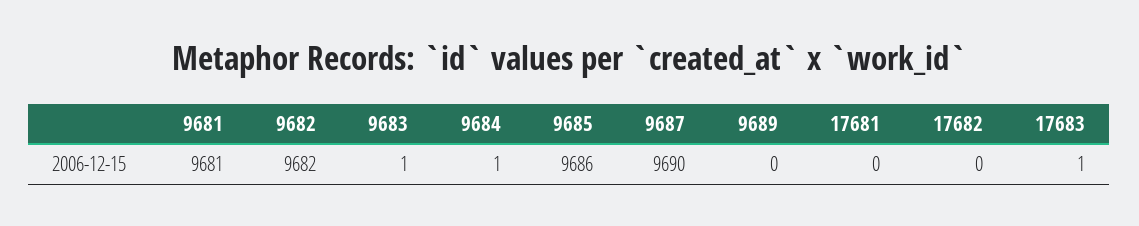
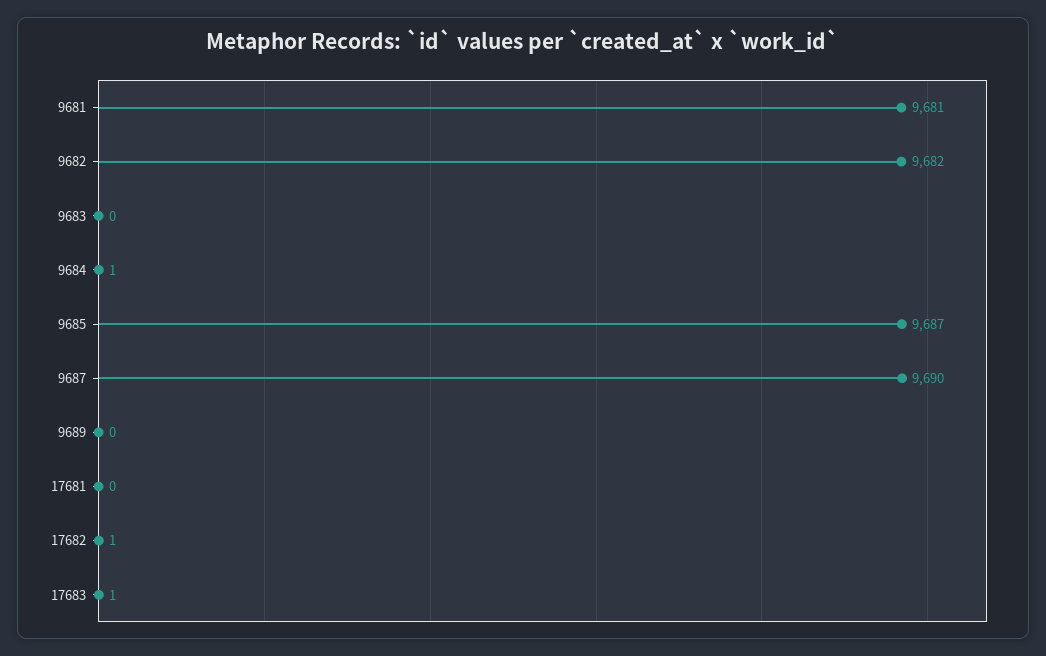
9683: 1 -> 0
9685: 9686 -> 9687
17682: 0 -> 1

